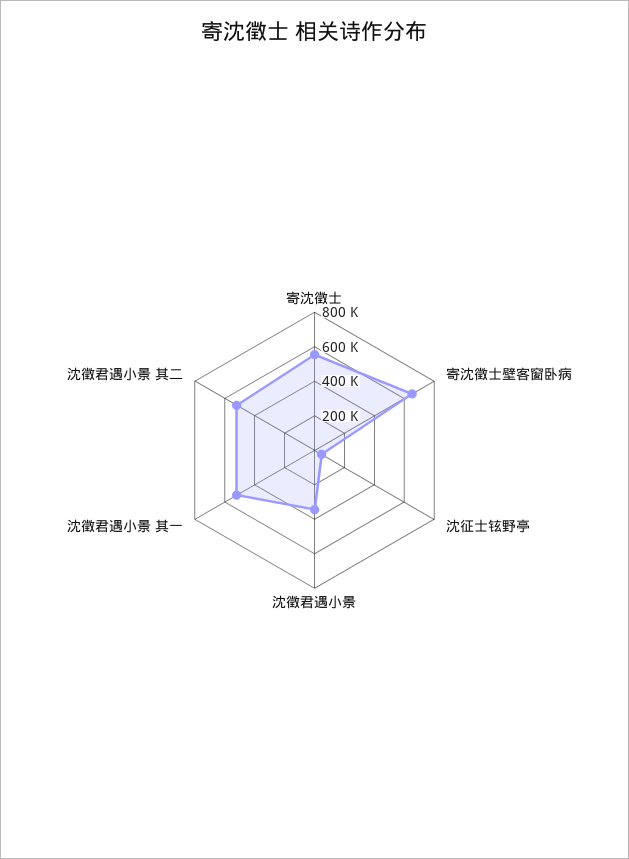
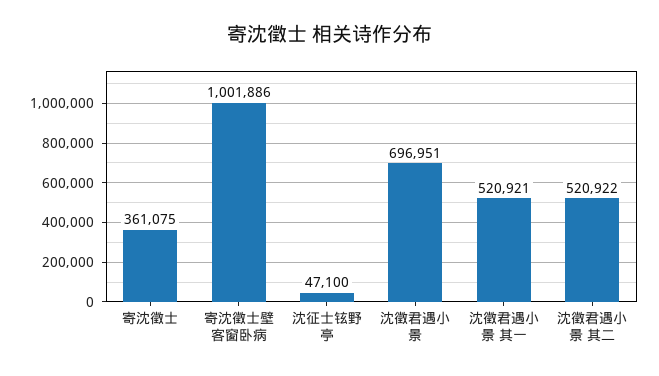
寄沈徵士: 550000 -> 361075
寄沈徵士壁客窗卧病: 650000 -> 1001886
沈徵君遇小景: 350000 -> 696951

